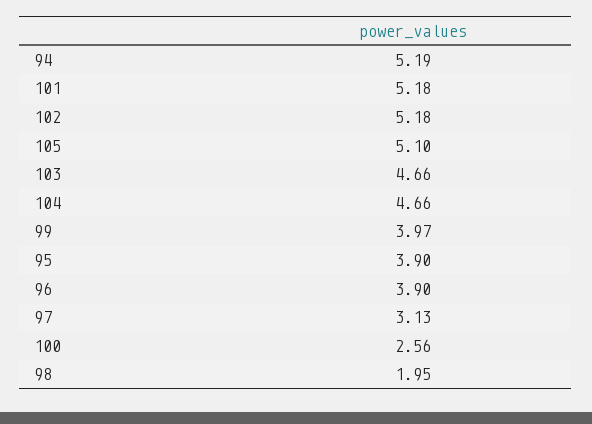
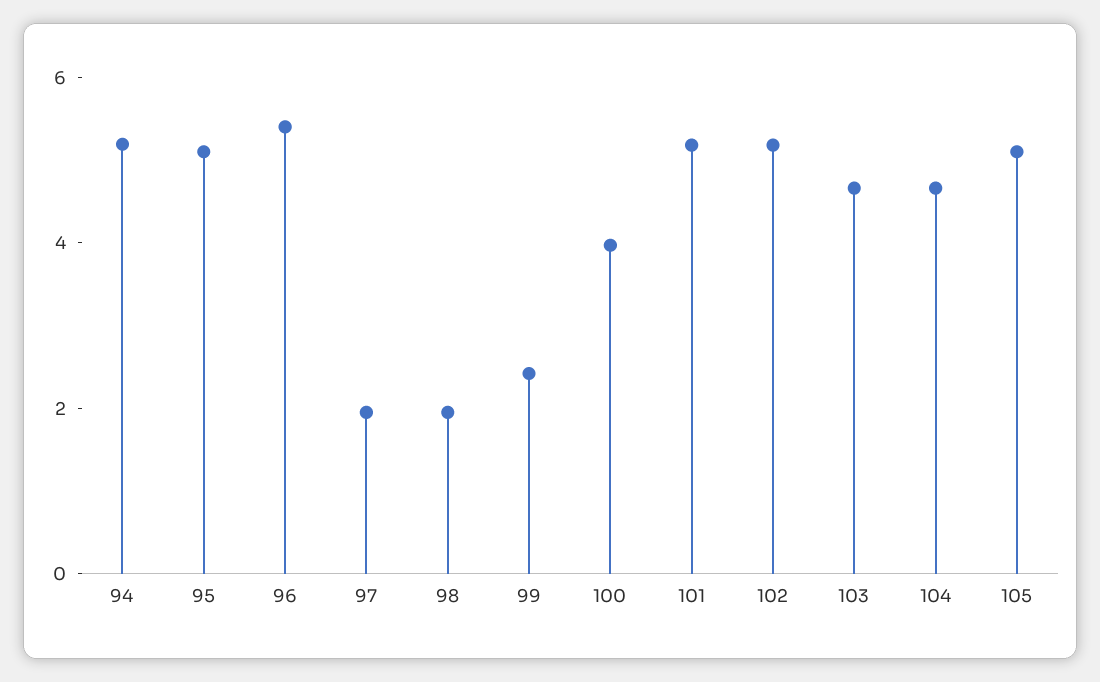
99: 3.97 -> 2.5
95: 3.9 -> 5
96: 3.9 -> 5.5
97: 3.13 -> 2
100: 2.56 -> 4

